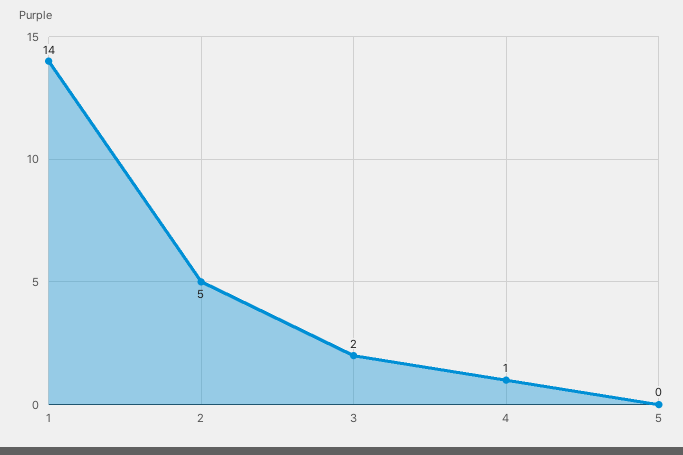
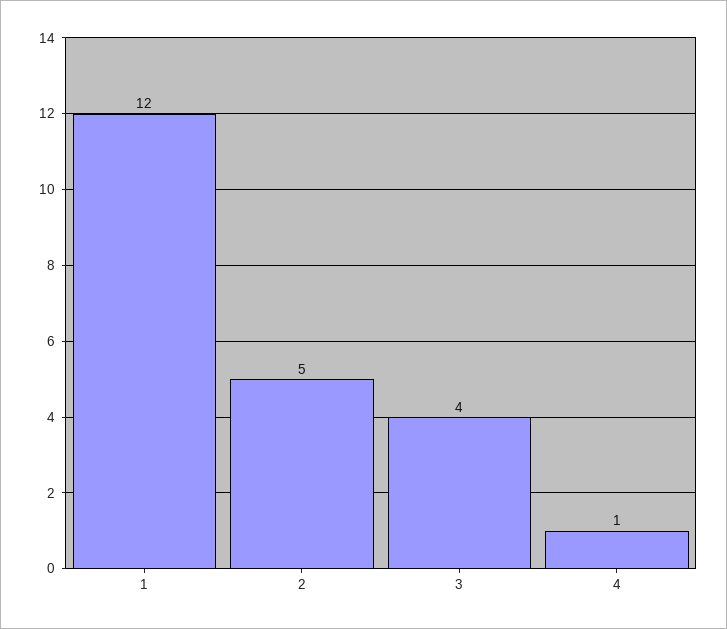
1: 14 -> 12
3: 2 -> 4
5: 0 -> none

